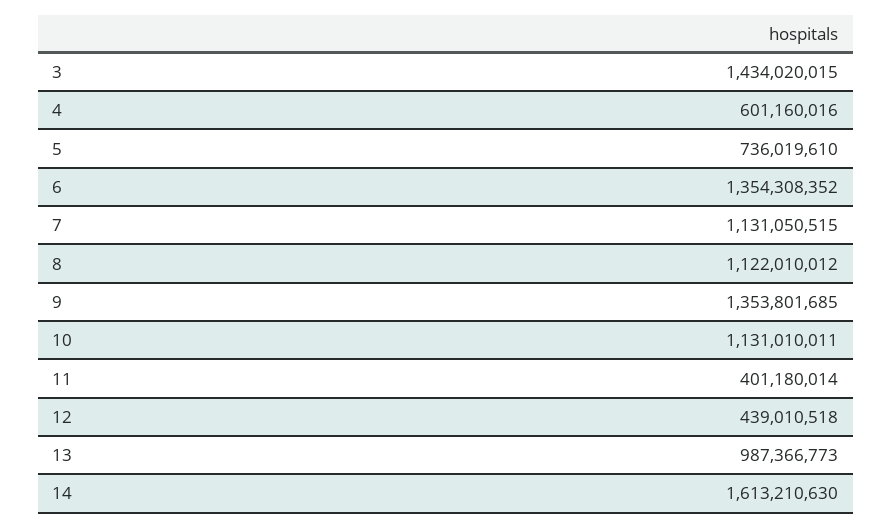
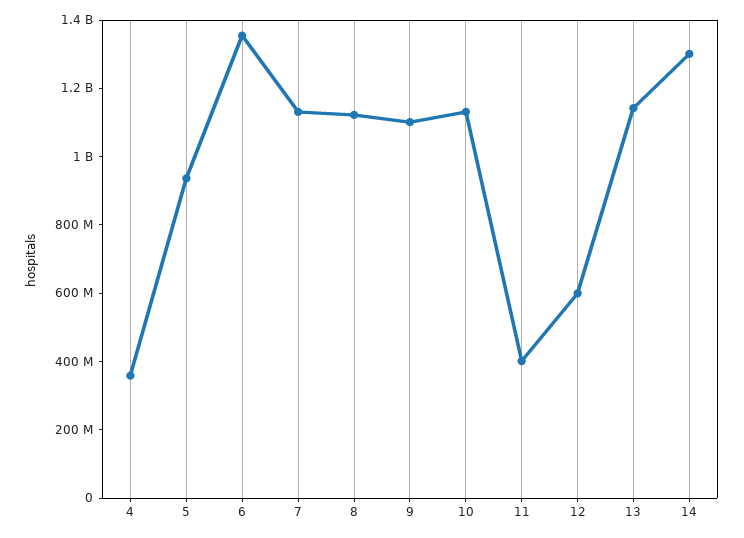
3: 1434020015 -> none
4: 601160016 -> 350000000
5: 736019610 -> 950000000
9: 1353801685 -> 1100000000
12: 439010518 -> 600000000
13: 987366773 -> 1150000000
14: 1613210630 -> 1300000000

